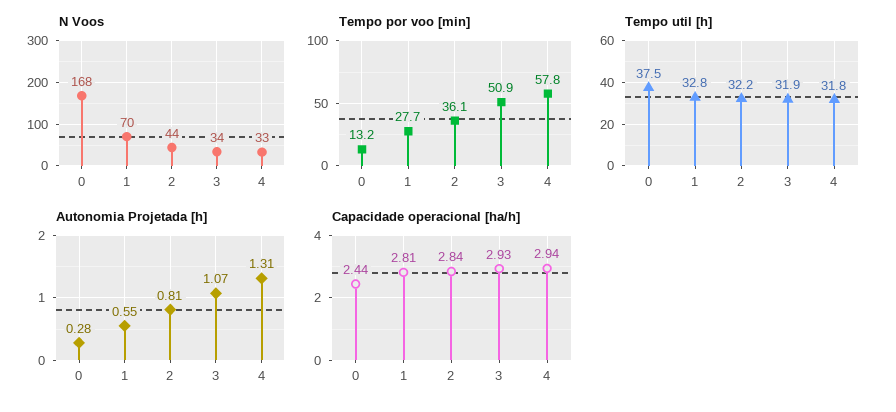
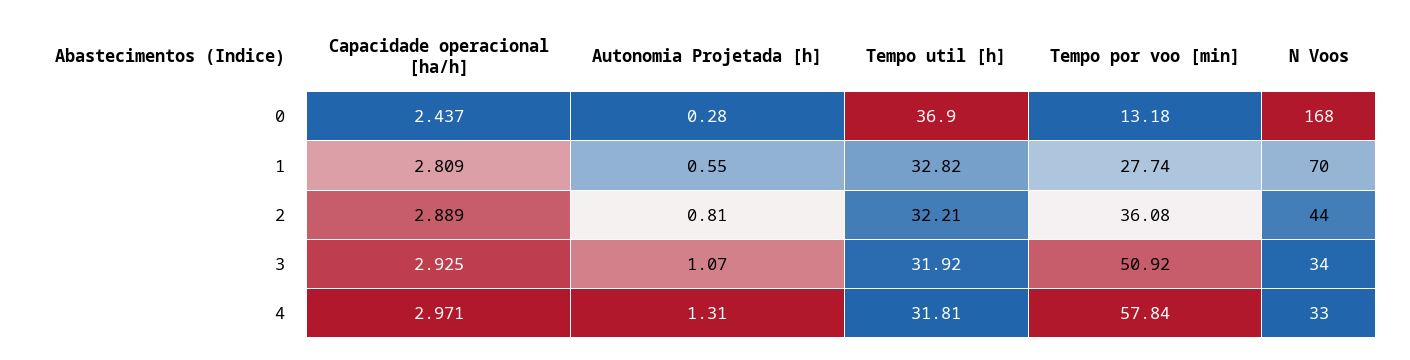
Tempo util [h], 0: 37.5 -> 36.9
Capacidade operacional [ha/h], 2: 2.84 -> 2.889
Capacidade operacional [ha/h], 4: 2.94 -> 2.971

